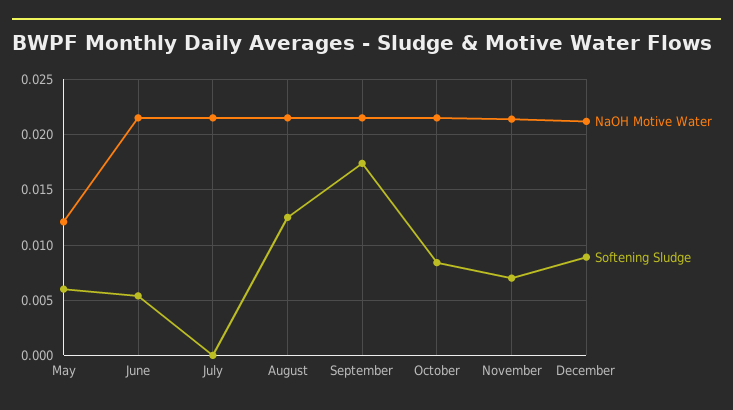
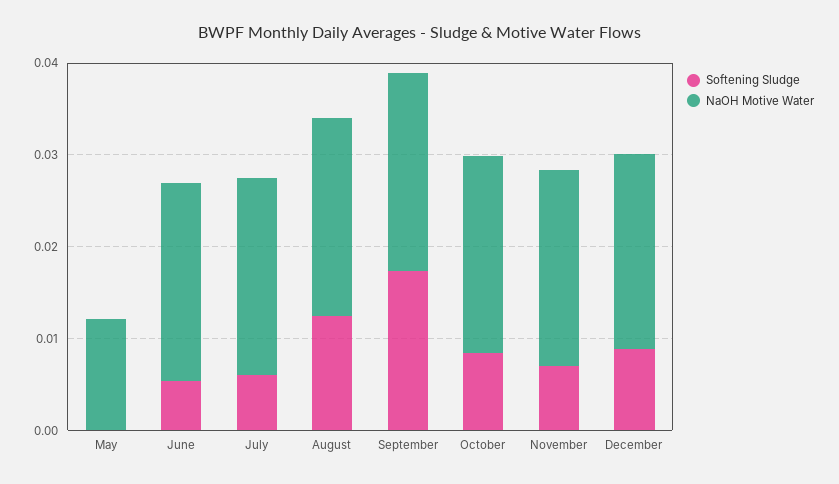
Softening Sludge, May: 0.006 -> 0
Softening Sludge, July: 0 -> 0.006

